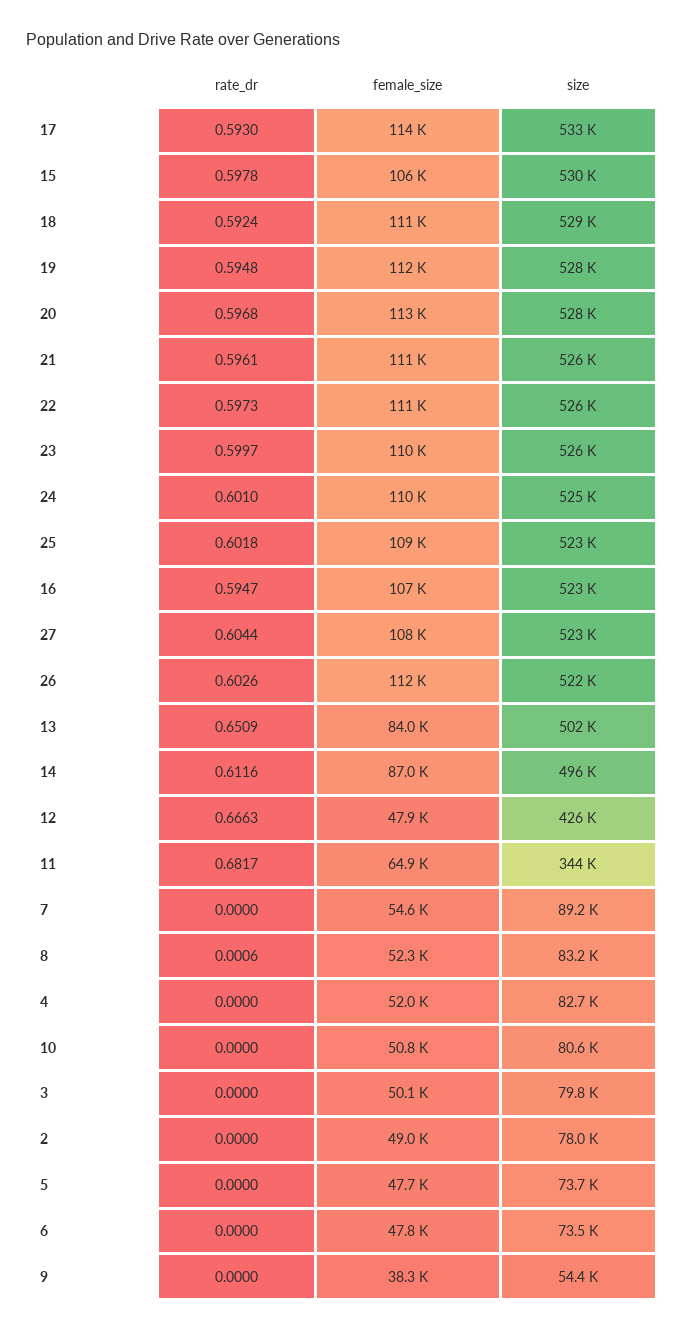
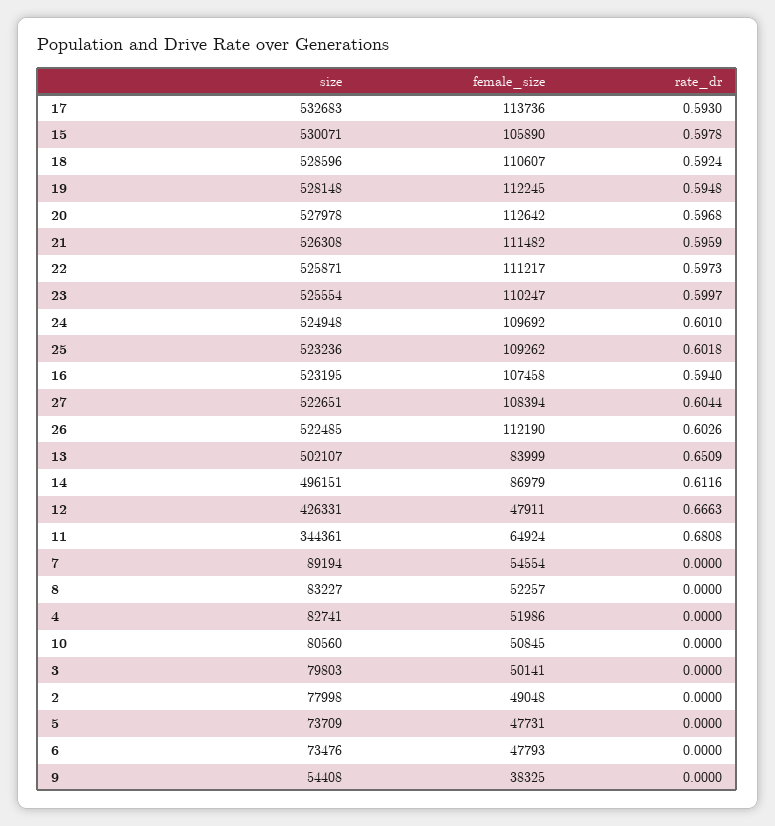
rate_dr, 21: 0.5961 -> 0.5959
rate_dr, 16: 0.5947 -> 0.594
rate_dr, 11: 0.6817 -> 0.6808
rate_dr, 8: 0.0006 -> 0

